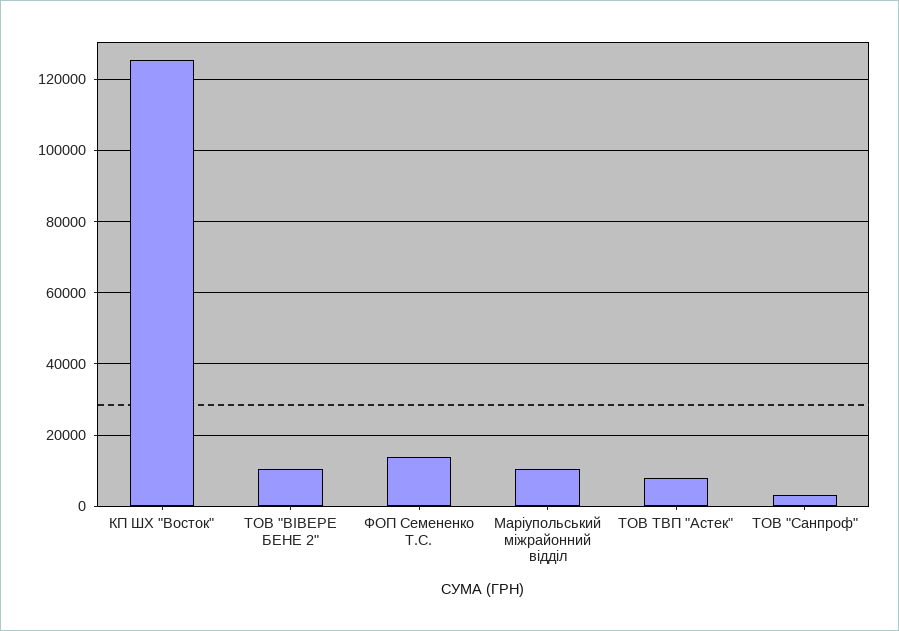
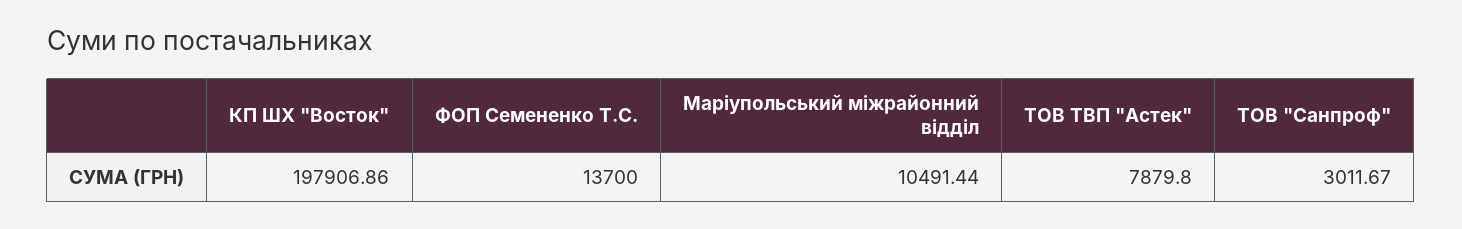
КП ШХ "Восток": 126000 -> 197906.86
ТОВ "ВІВЕРЕ БЕНЕ 2": 10000 -> none

